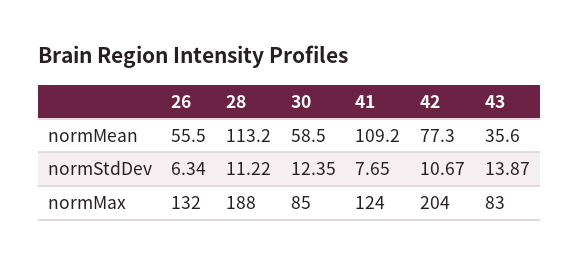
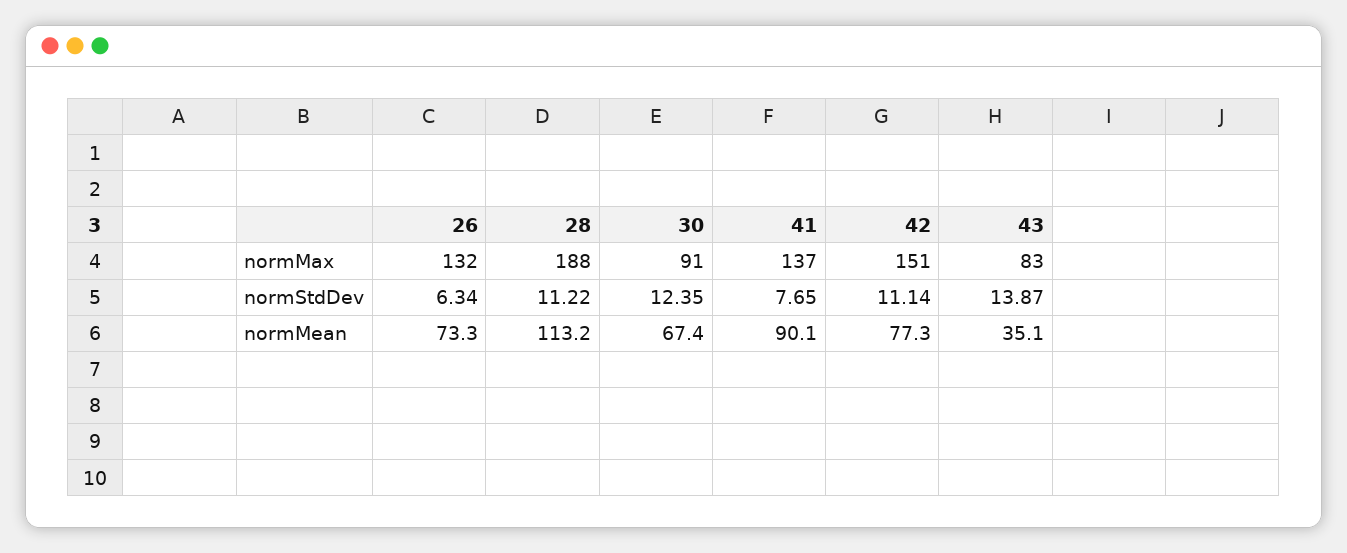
26, normMean: 55.5 -> 73.3
30, normMean: 58.5 -> 67.4
41, normMean: 109.2 -> 90.1
43, normMean: 35.6 -> 35.1
42, normStdDev: 10.67 -> 11.14
30, normMax: 85 -> 91
41, normMax: 124 -> 137
42, normMax: 204 -> 151

